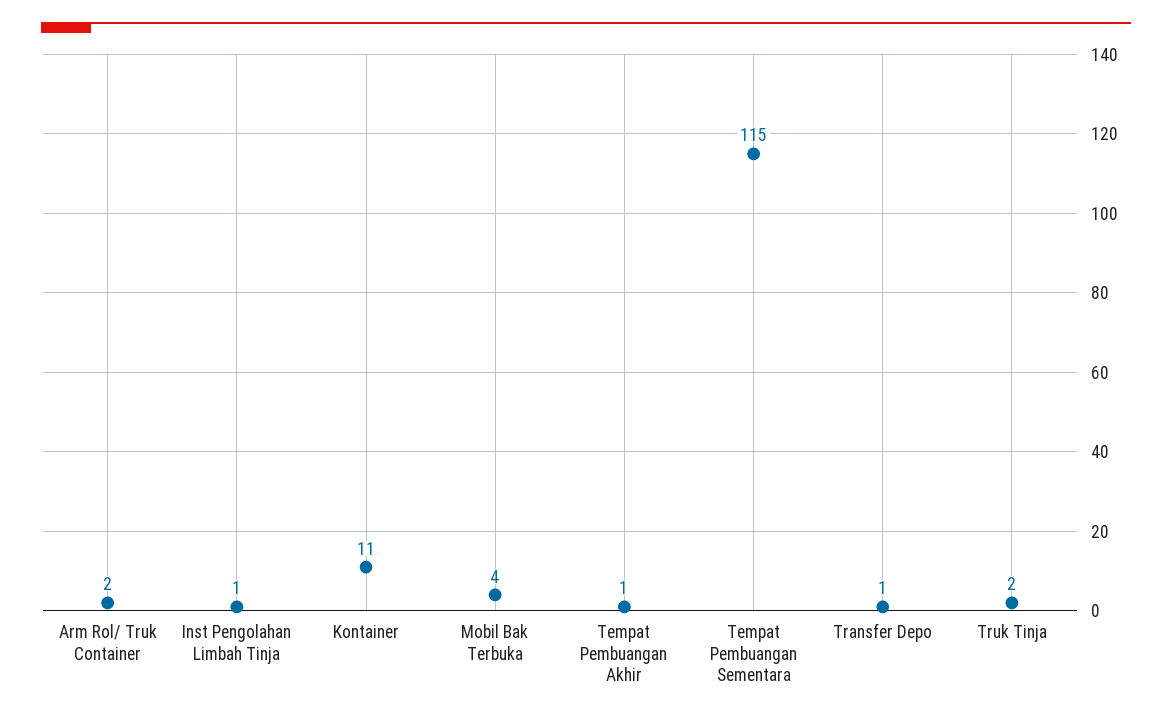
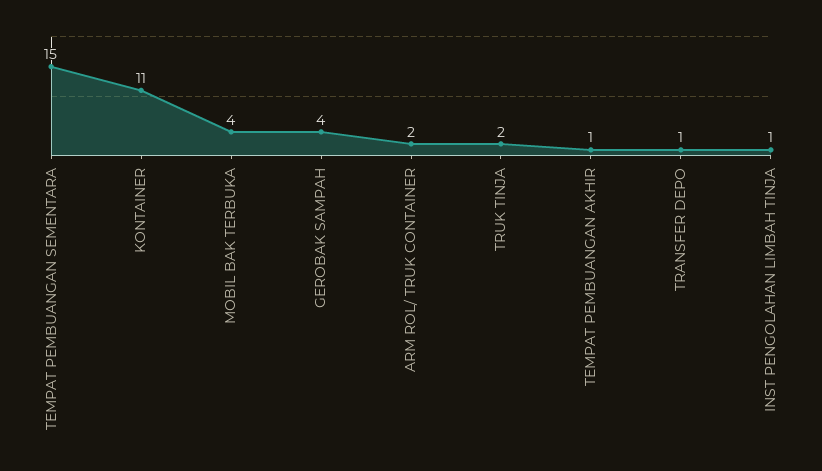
Tempat Pembuangan Sementara: 115 -> 15
GEROBAK SAMPAH: none -> 4

